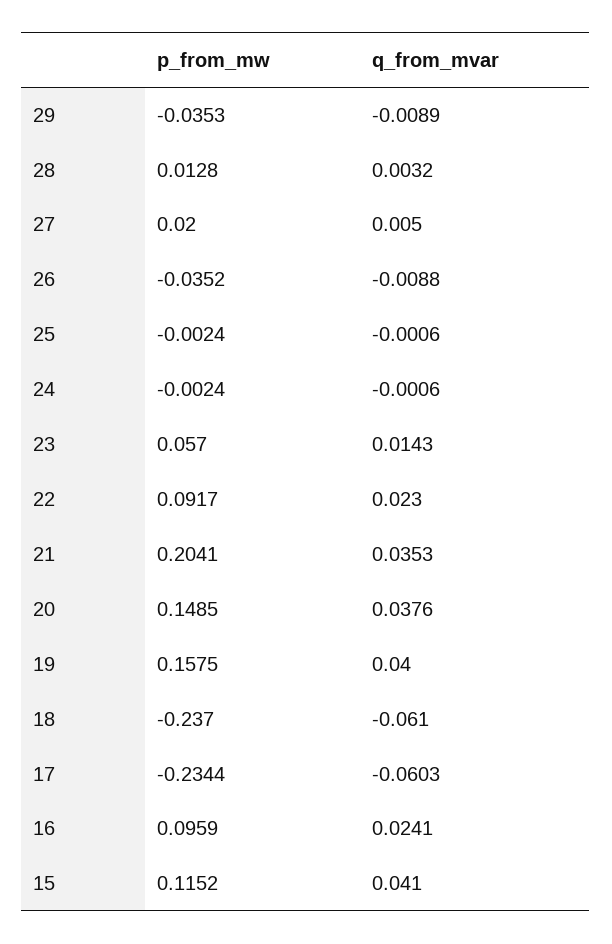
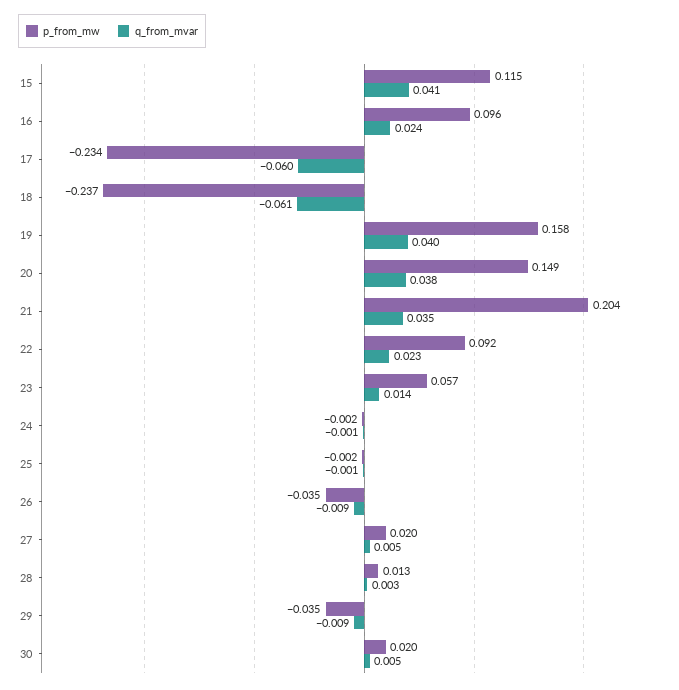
p_from_mw, 30: none -> 0.02
q_from_mvar, 30: none -> 0.005

